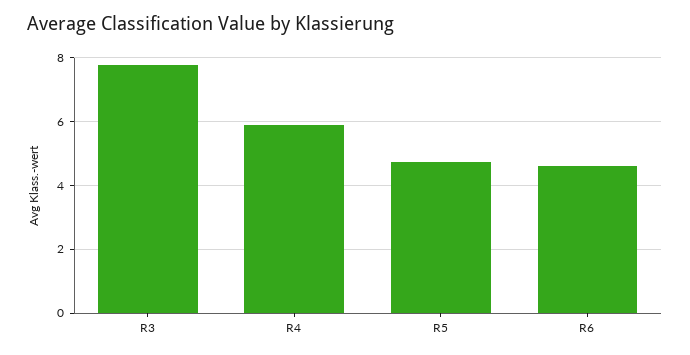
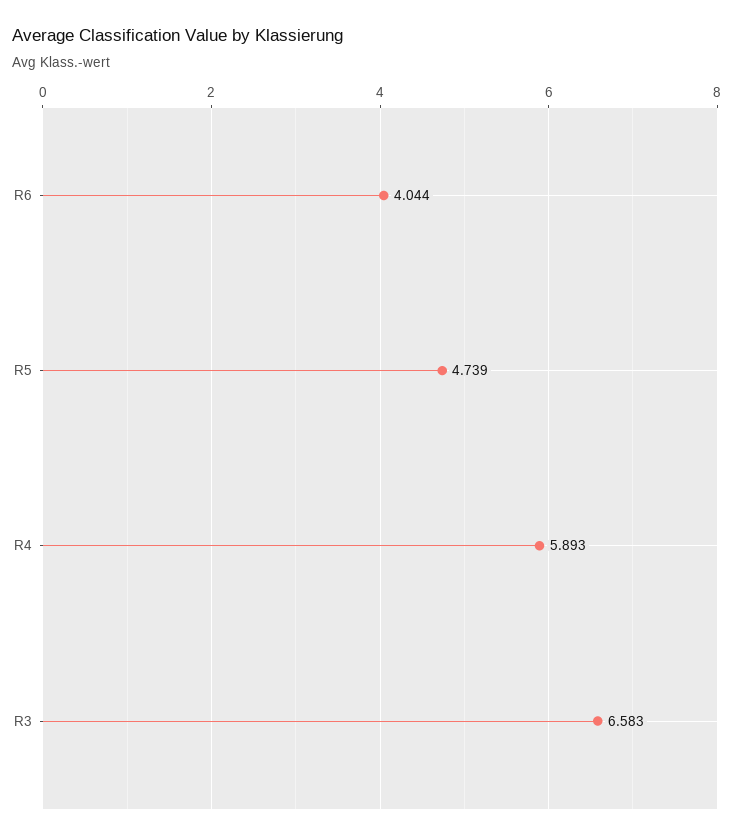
R3: 7.8 -> 6.583
R6: 4.6 -> 4.044

